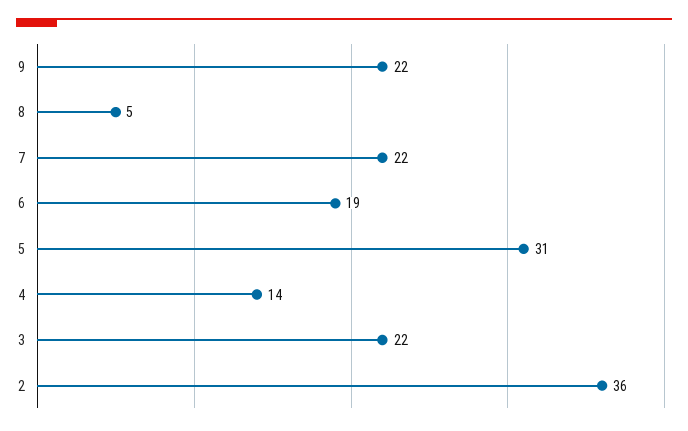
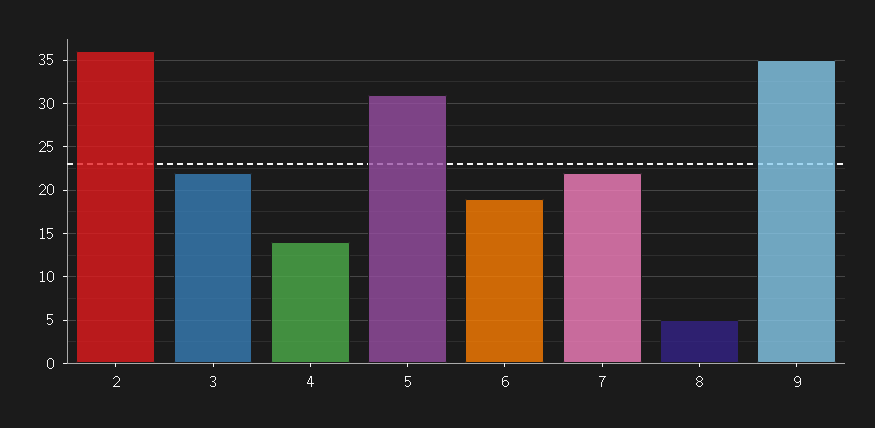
9: 22 -> 35

